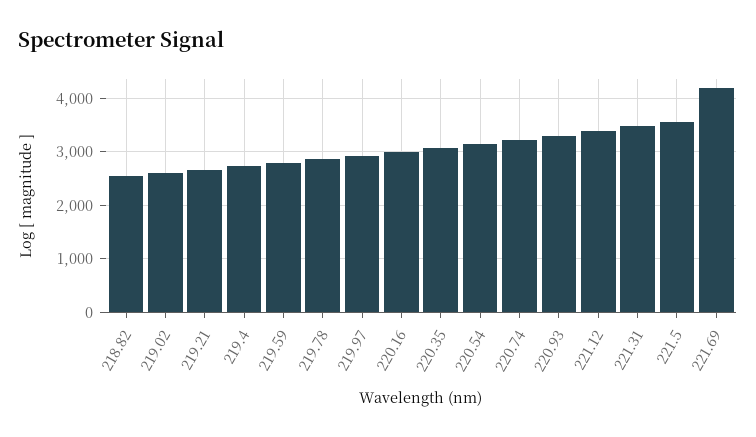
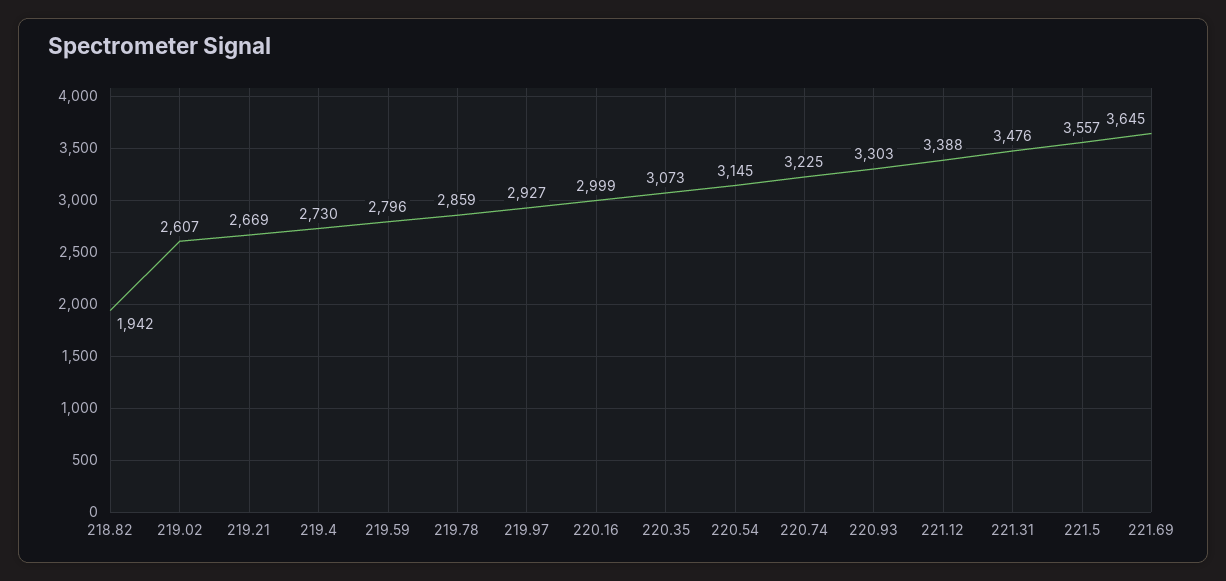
218.82: 2600 -> 1942
221.69: 4200 -> 3645

